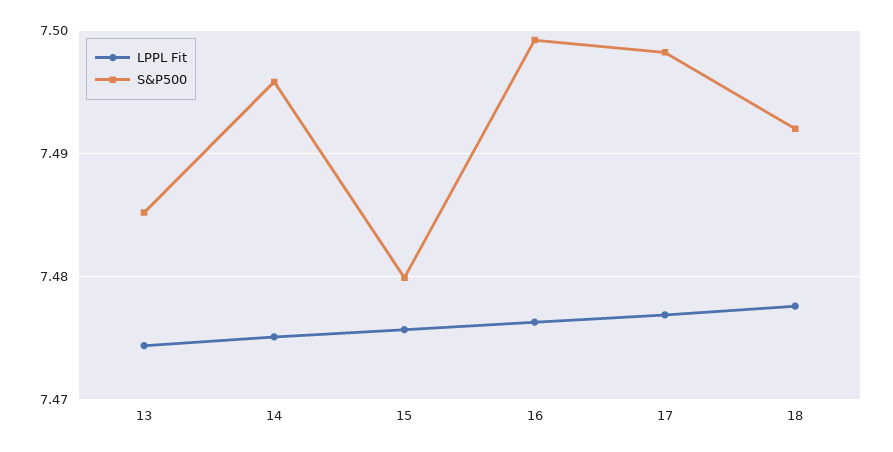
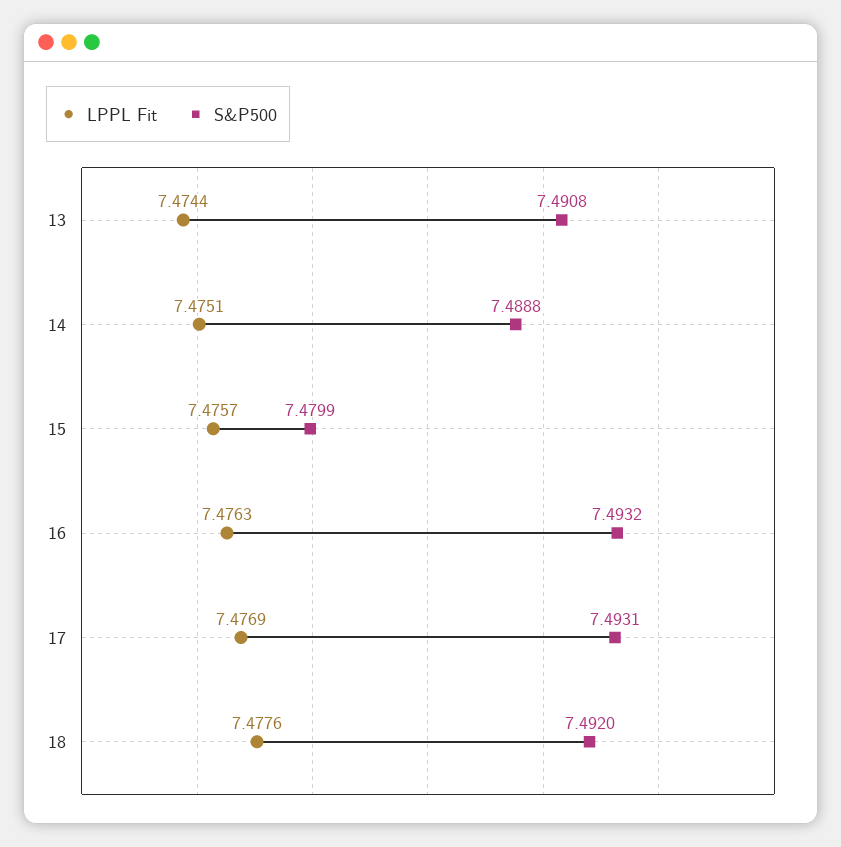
S&P500, 13: 7.485 -> 7.4908
S&P500, 14: 7.496 -> 7.4888
S&P500, 16: 7.499 -> 7.4932
S&P500, 17: 7.498 -> 7.4931

